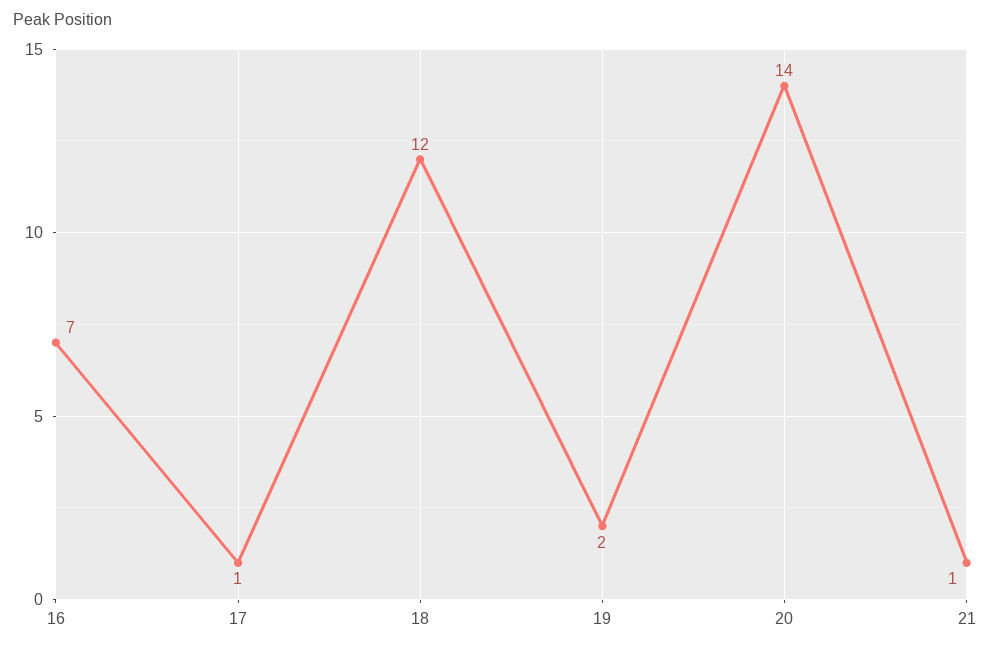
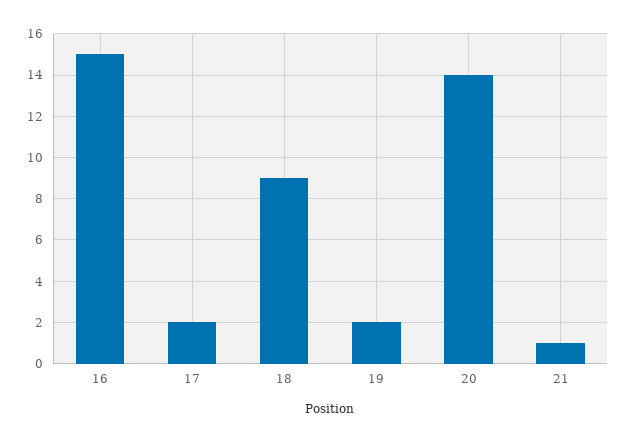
16: 7 -> 15
17: 1 -> 2
18: 12 -> 9

